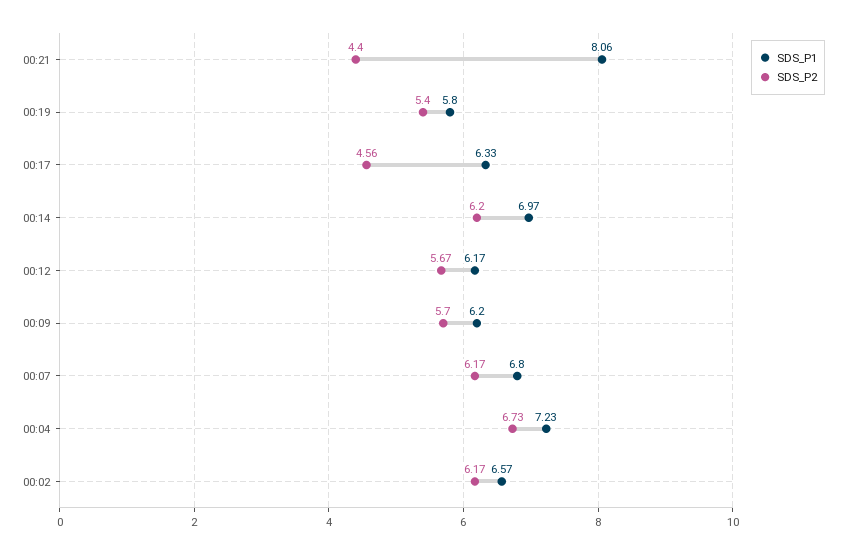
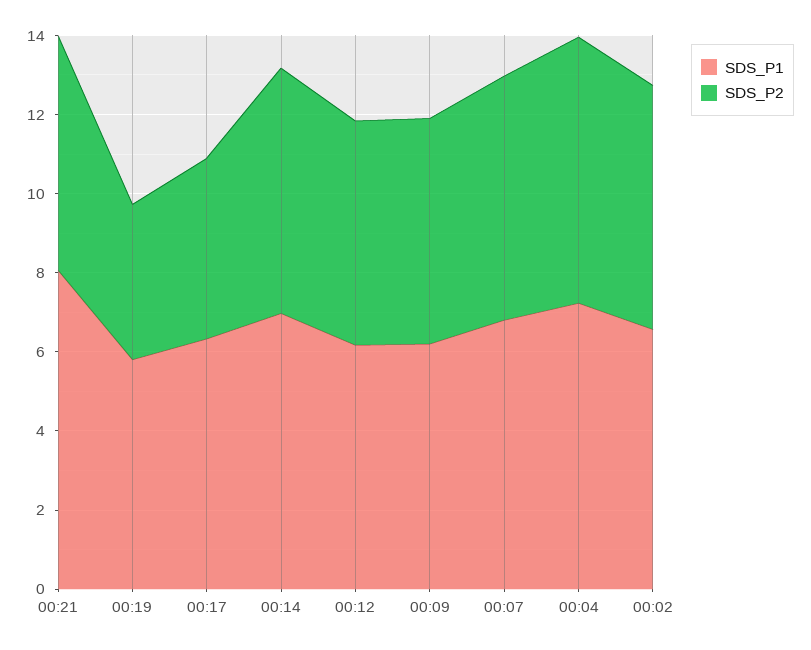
SDS_P2, 00:21: 4.4 -> 6
SDS_P2, 00:19: 5.4 -> 4

